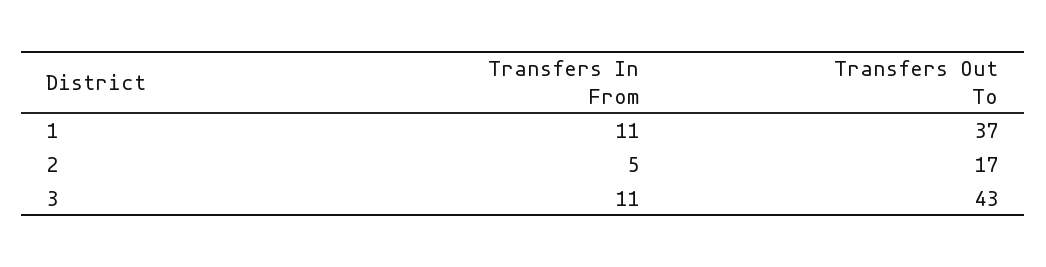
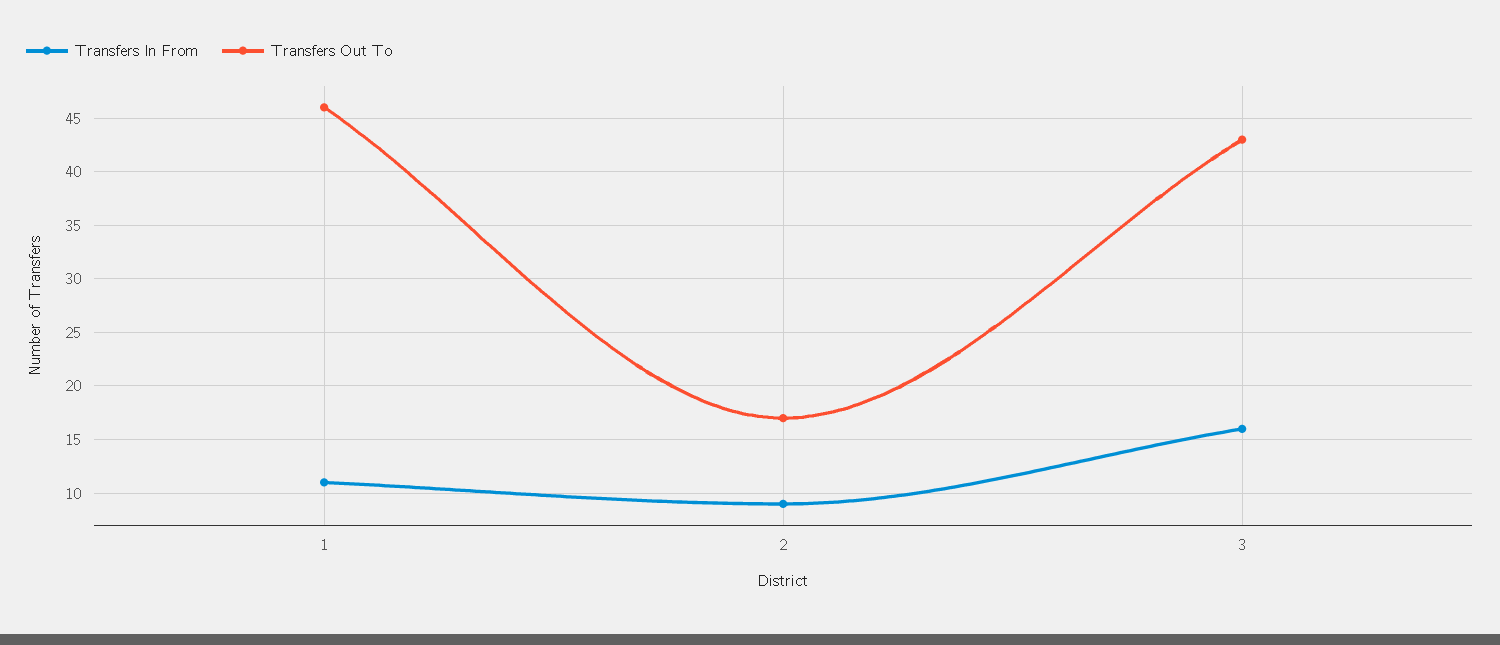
Transfers Out To, 1: 37 -> 46
Transfers In From, 2: 5 -> 9
Transfers In From, 3: 11 -> 16

